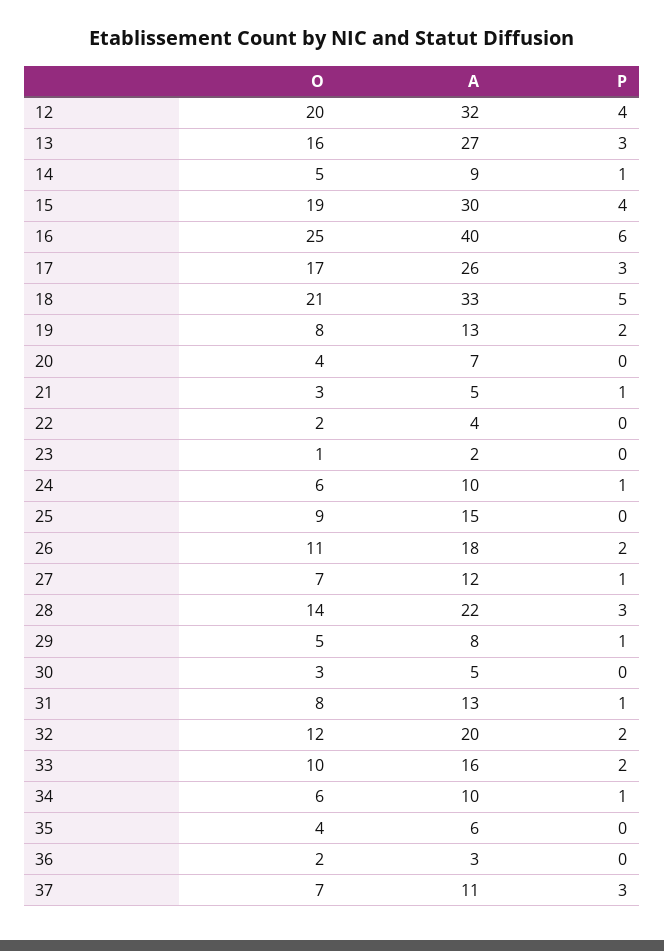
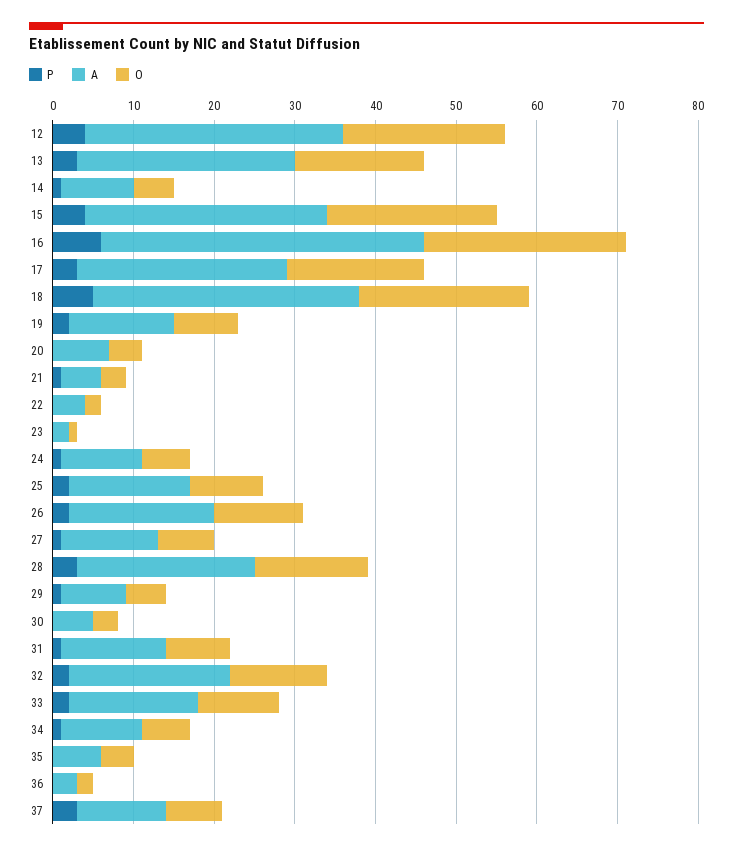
O, 15: 19 -> 21
P, 25: 0 -> 2

